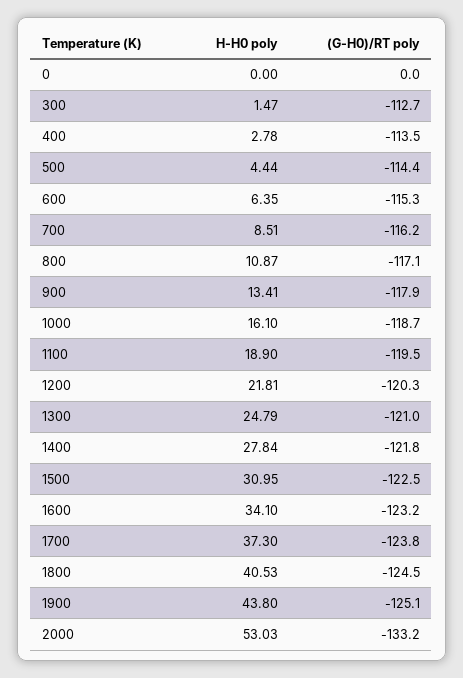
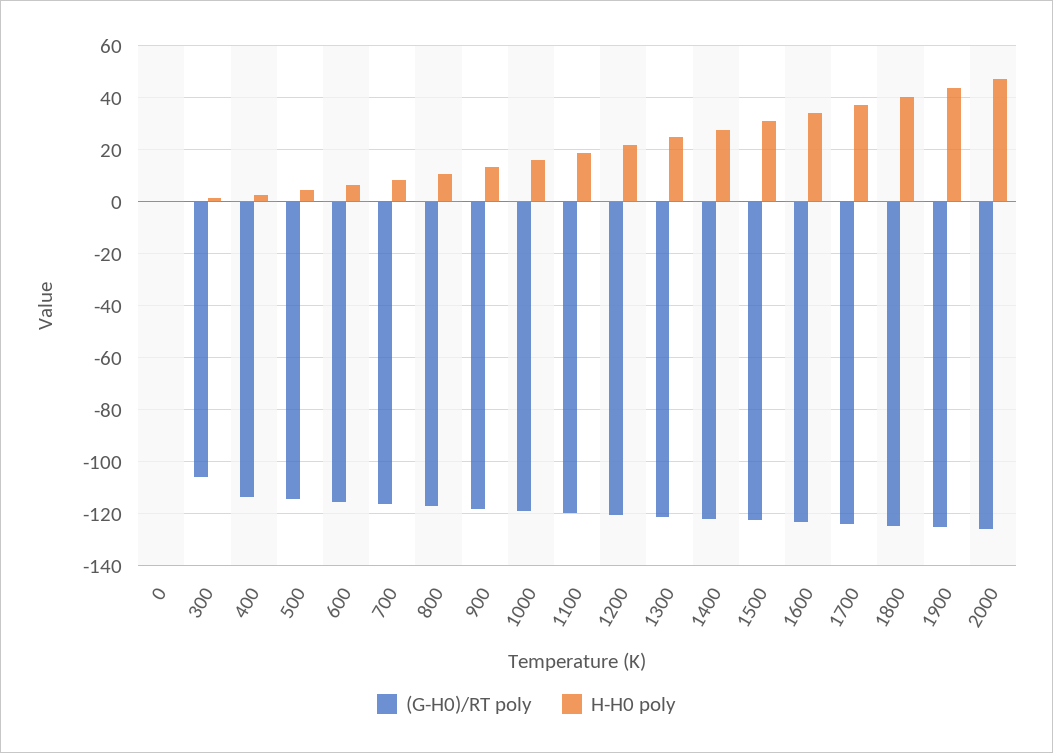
(G-H0)/RT poly, 300: -112.7 -> -105
H-H0 poly, 2000: 53.03 -> 47.5
(G-H0)/RT poly, 2000: -133.2 -> -125

